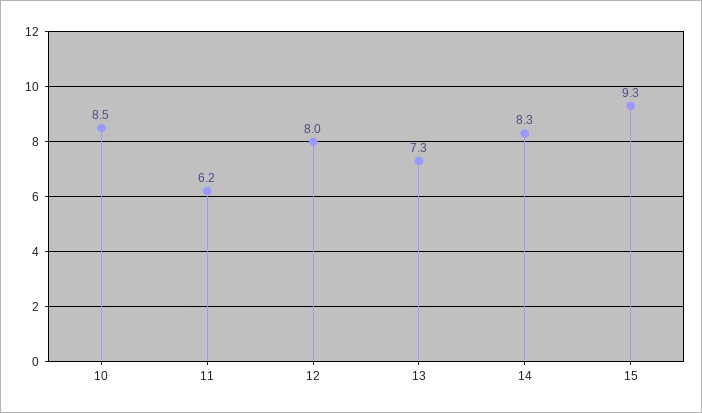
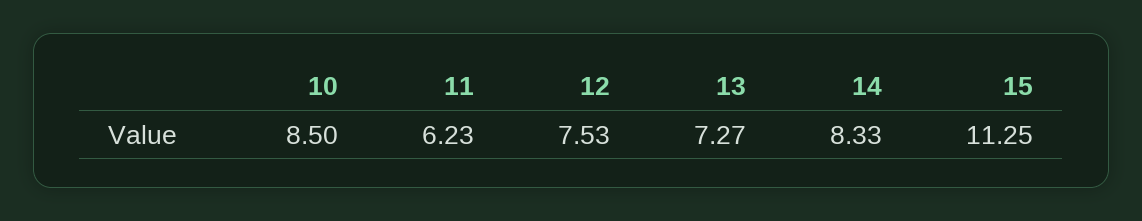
12: 8 -> 7.53
15: 9.3 -> 11.25

